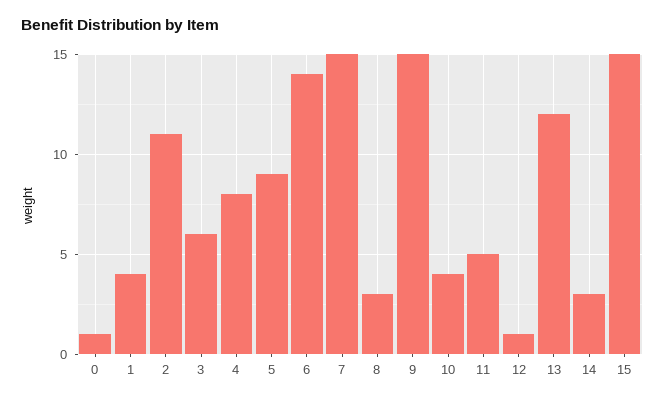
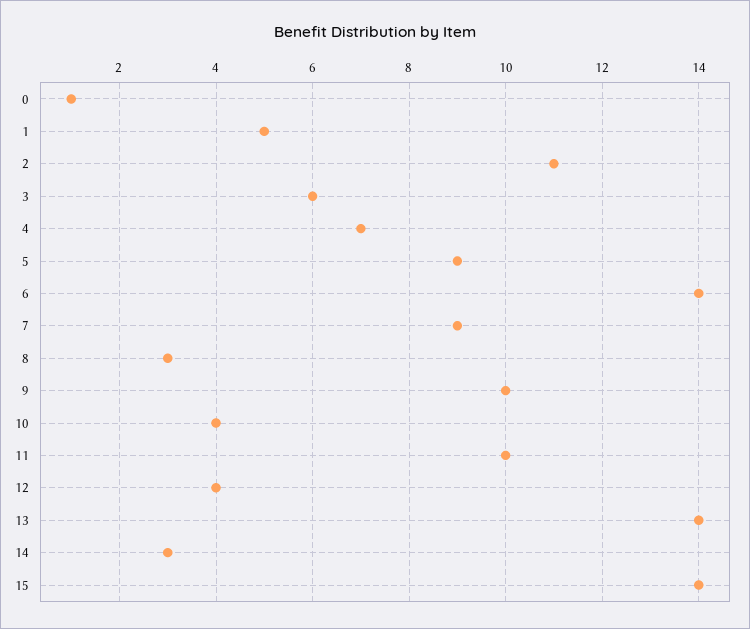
1: 4 -> 5
4: 8 -> 7
7: 15 -> 9
9: 15 -> 10
11: 5 -> 10
12: 1 -> 4
13: 12 -> 14
15: 15 -> 14

